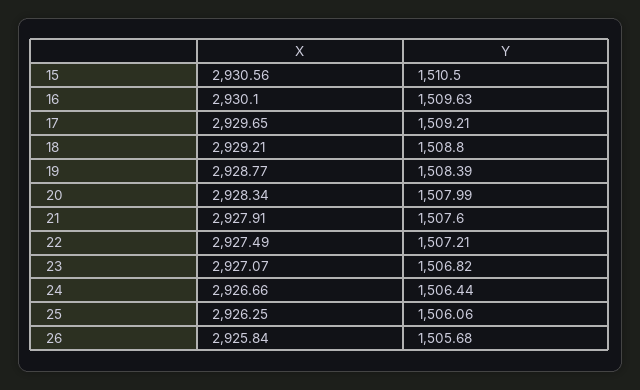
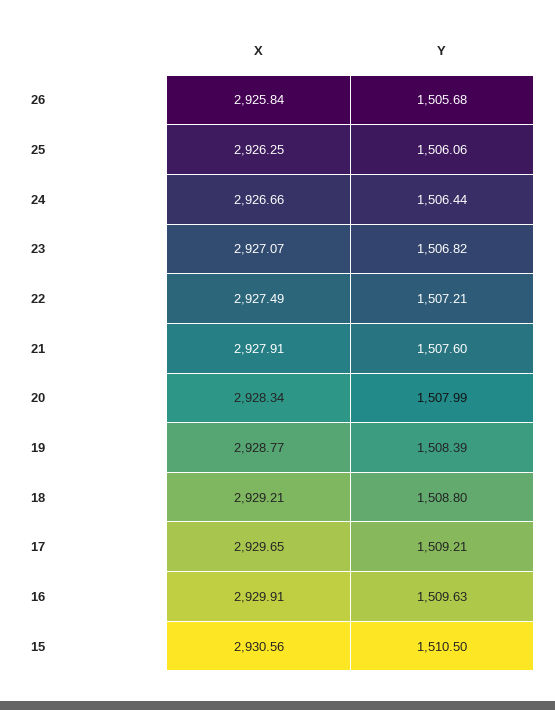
X, 16: 2930.1 -> 2929.91

